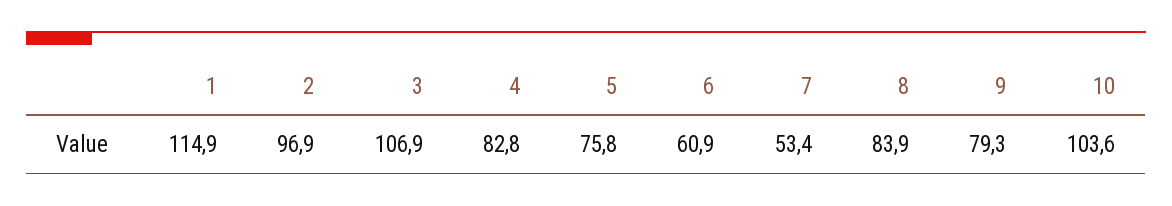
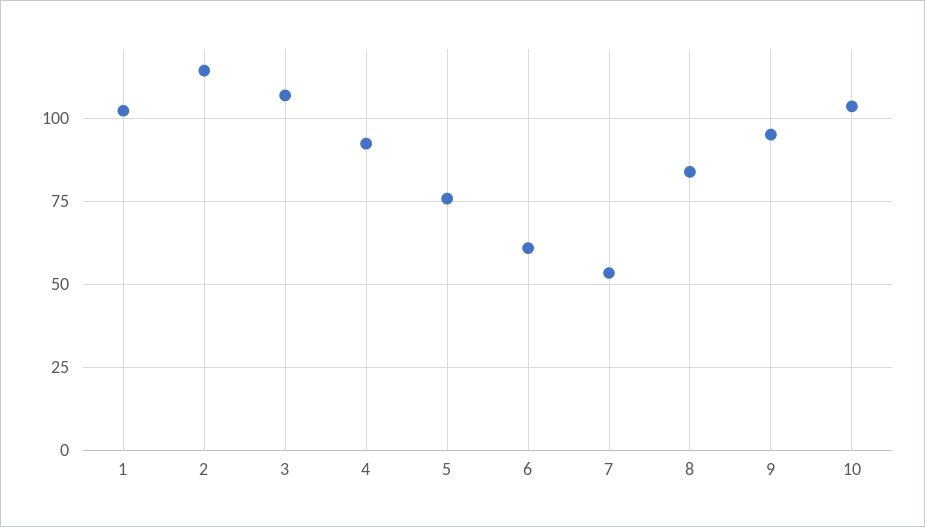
1: 114.9 -> 102.5
2: 96.9 -> 115
4: 82.8 -> 92.5
9: 79.3 -> 95

